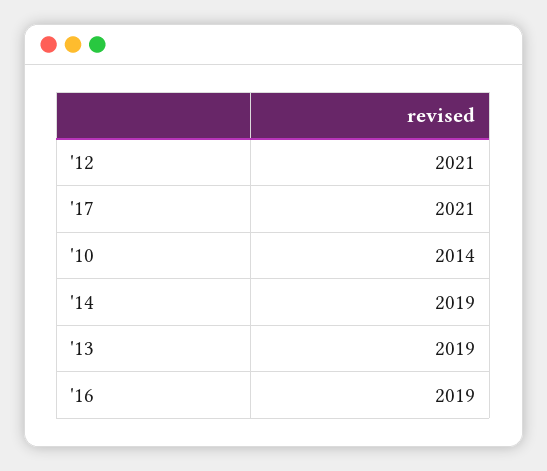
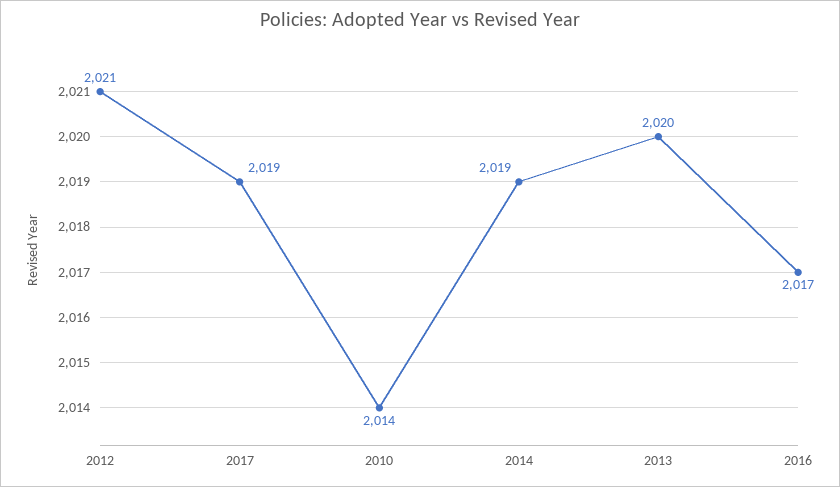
'17: 2021 -> 2019
'13: 2019 -> 2020
'16: 2019 -> 2017

